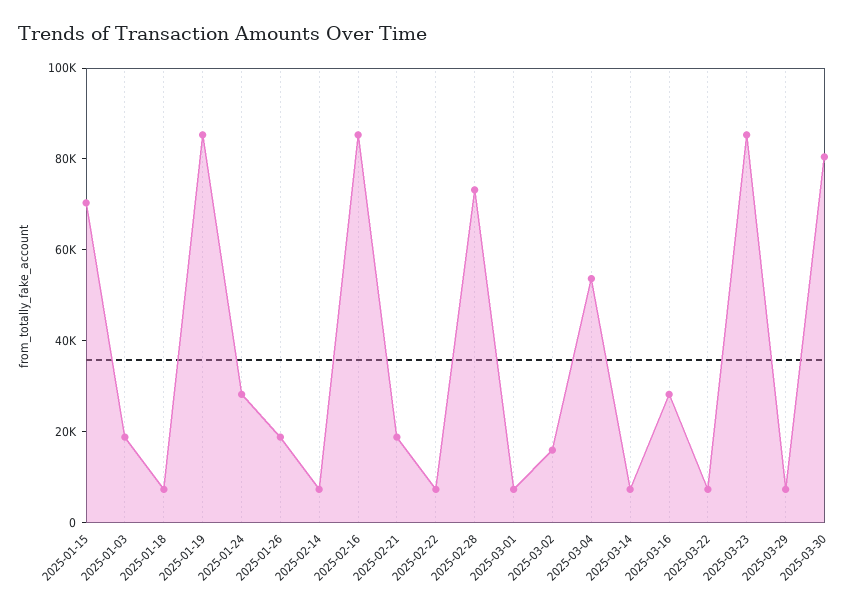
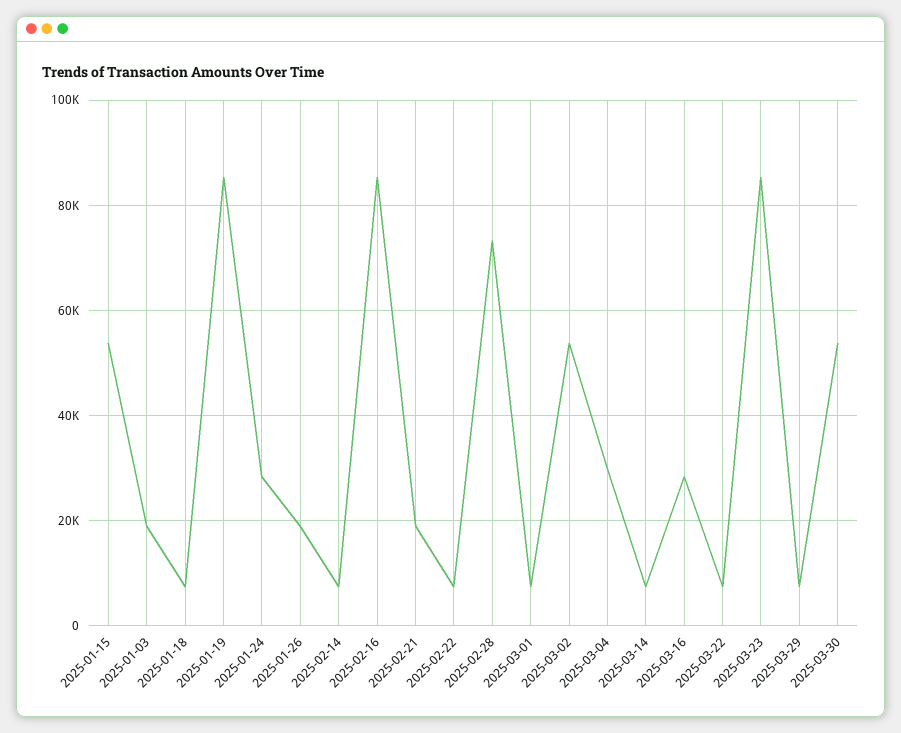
2025-01-15: 70000 -> 54000
2025-03-02: 15000 -> 54000
2025-03-04: 55000 -> 30000
2025-03-30: 80000 -> 54000

